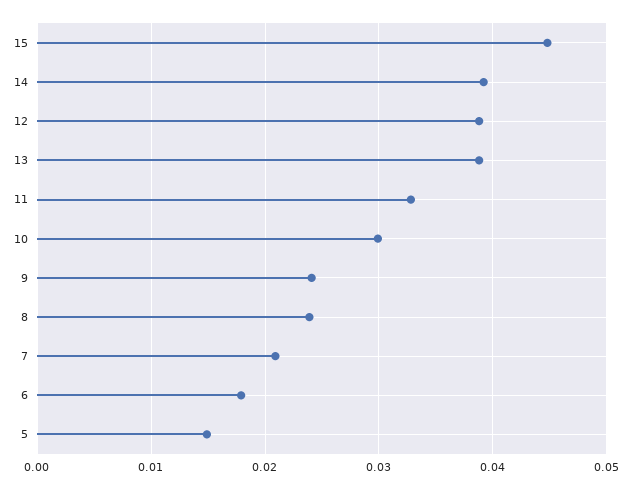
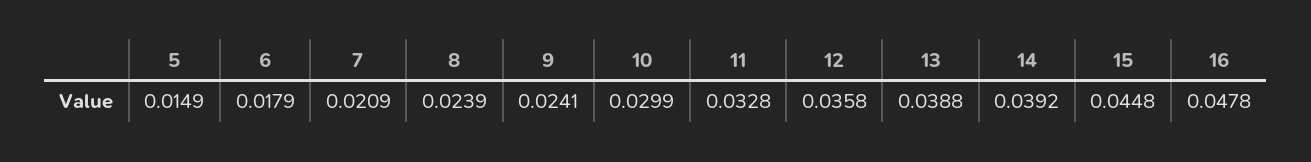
12: 0.039 -> 0.0358
16: none -> 0.0478

